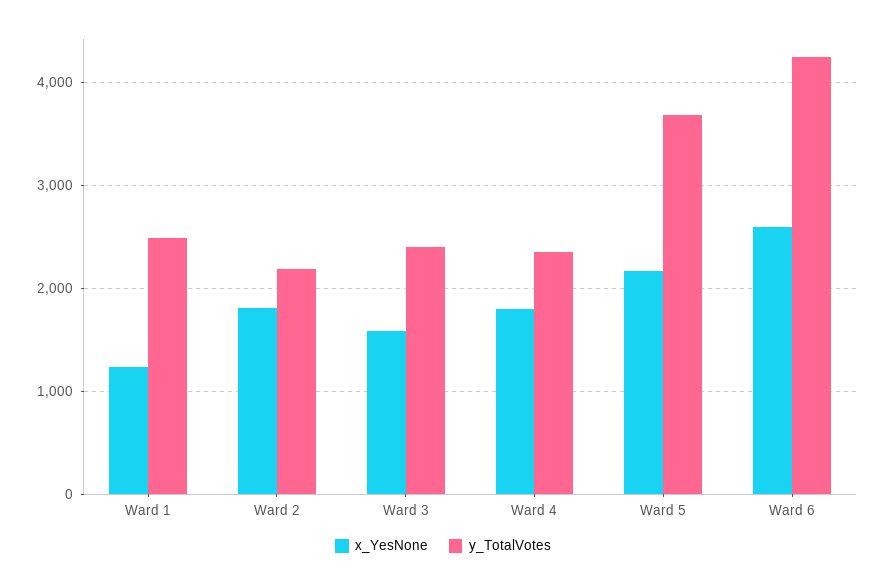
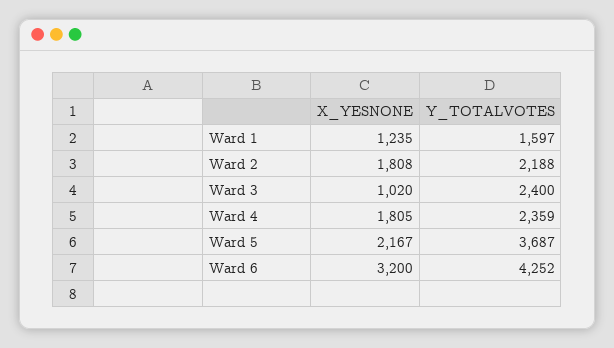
y_TotalVotes, Ward 1: 2500 -> 1597
x_YesNone, Ward 3: 1600 -> 1020
x_YesNone, Ward 6: 2600 -> 3200

